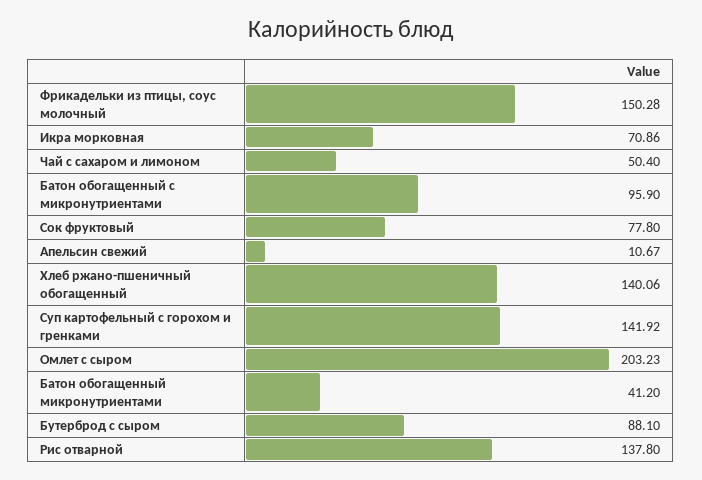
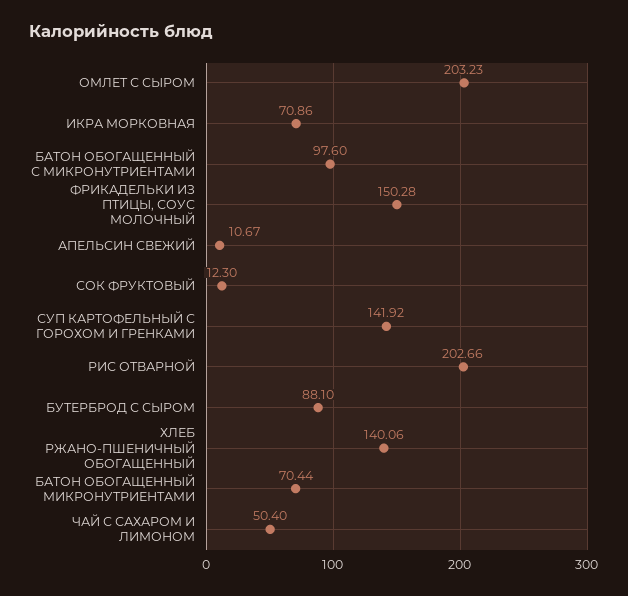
Батон обогащенный с микронутриентами: 95.9 -> 97.6
Сок фруктовый: 77.8 -> 12.3
Батон обогащенный микронутриентами: 41.2 -> 70.44
Рис отварной: 137.8 -> 202.66

